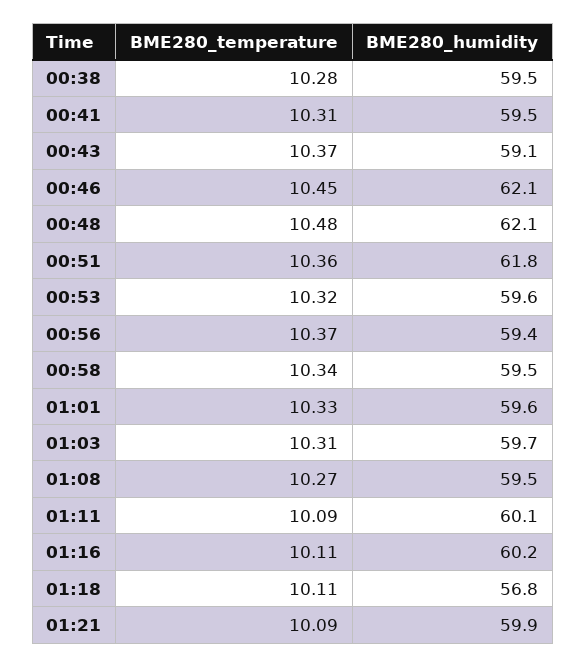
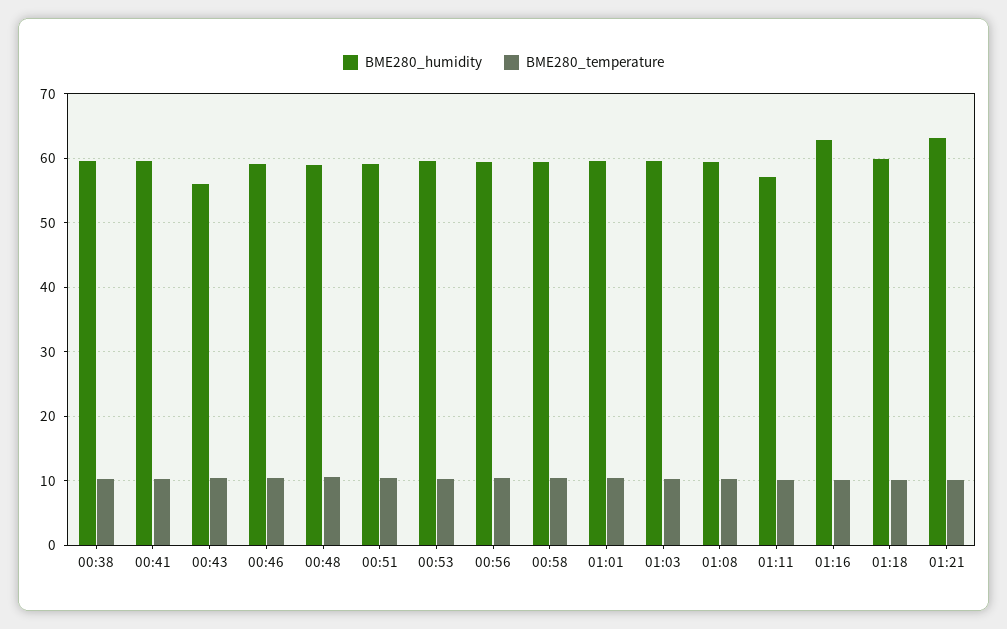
BME280_humidity, 00:43: 59.1 -> 56
BME280_humidity, 00:46: 62.1 -> 59
BME280_humidity, 00:48: 62.1 -> 59
BME280_humidity, 00:51: 61.8 -> 59
BME280_humidity, 01:11: 60.1 -> 57
BME280_humidity, 01:16: 60.2 -> 63
BME280_humidity, 01:18: 56.8 -> 60
BME280_humidity, 01:21: 59.9 -> 63

